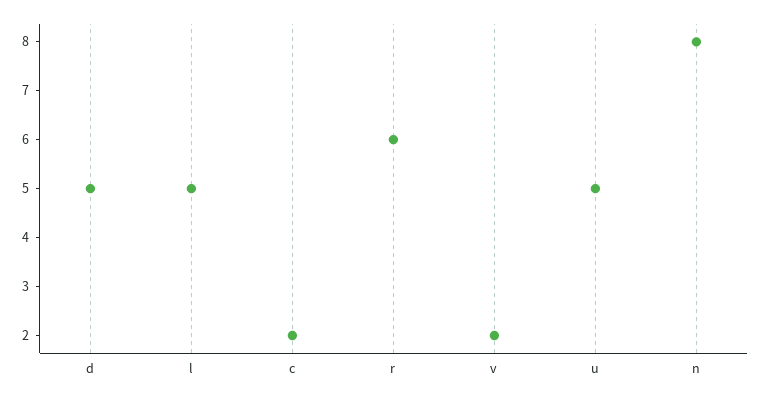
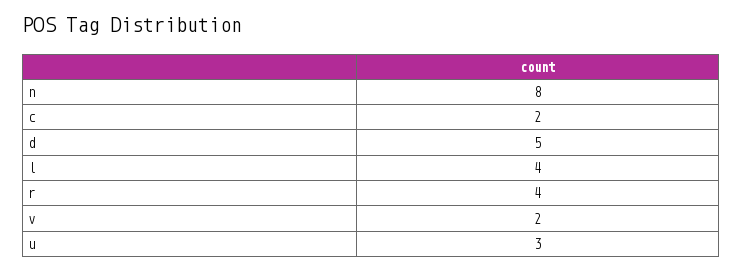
l: 5 -> 4
r: 6 -> 4
u: 5 -> 3

